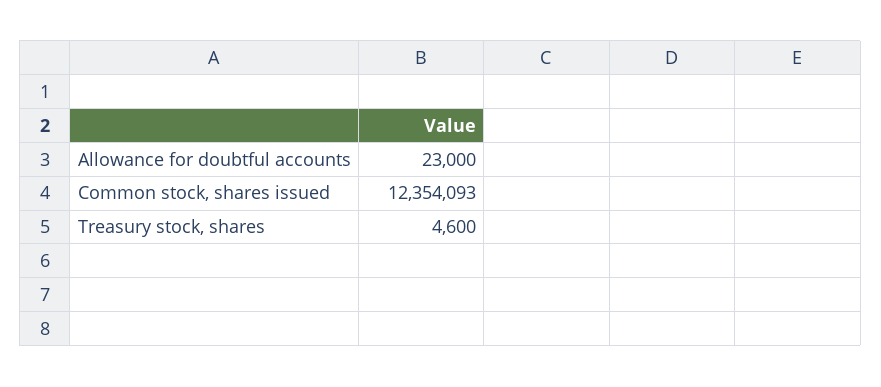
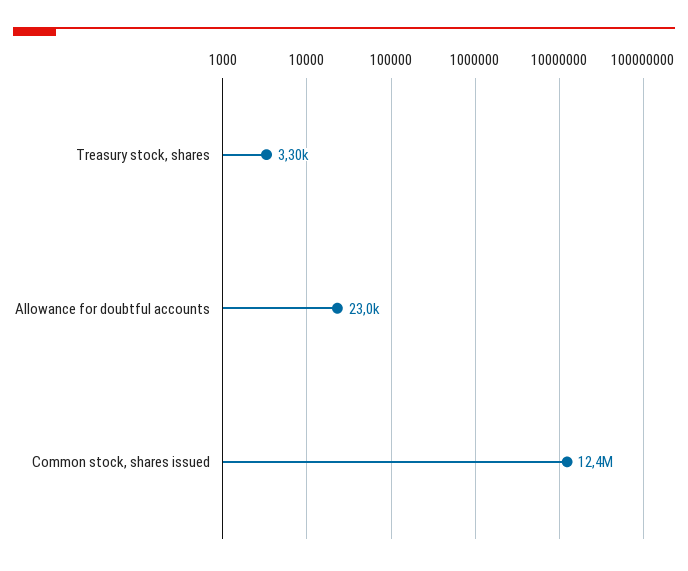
Treasury stock, shares: 4600 -> 3300

